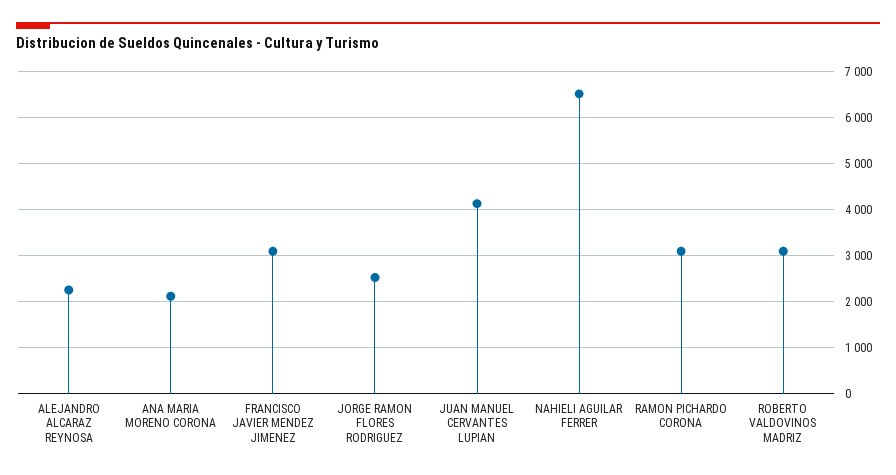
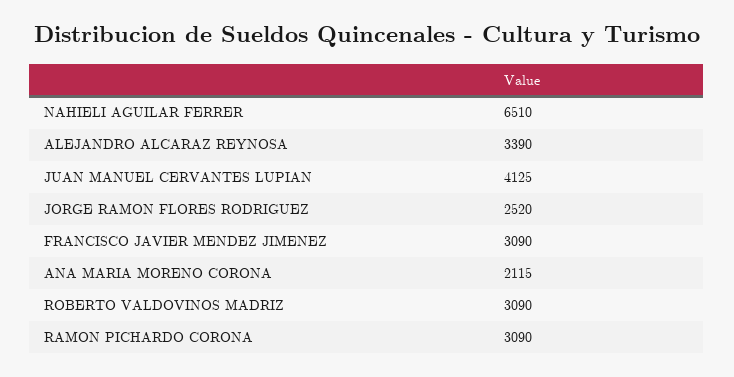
ALEJANDRO ALCARAZ REYNOSA: 2200 -> 3390

